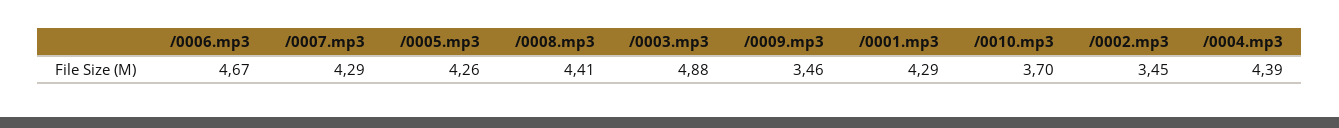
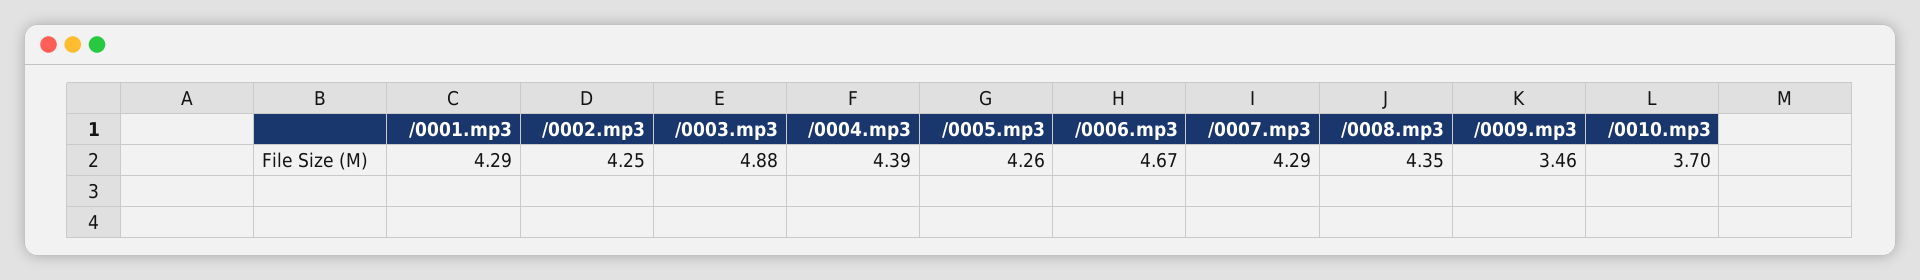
/0008.mp3: 4.41 -> 4.35
/0002.mp3: 3.45 -> 4.25

